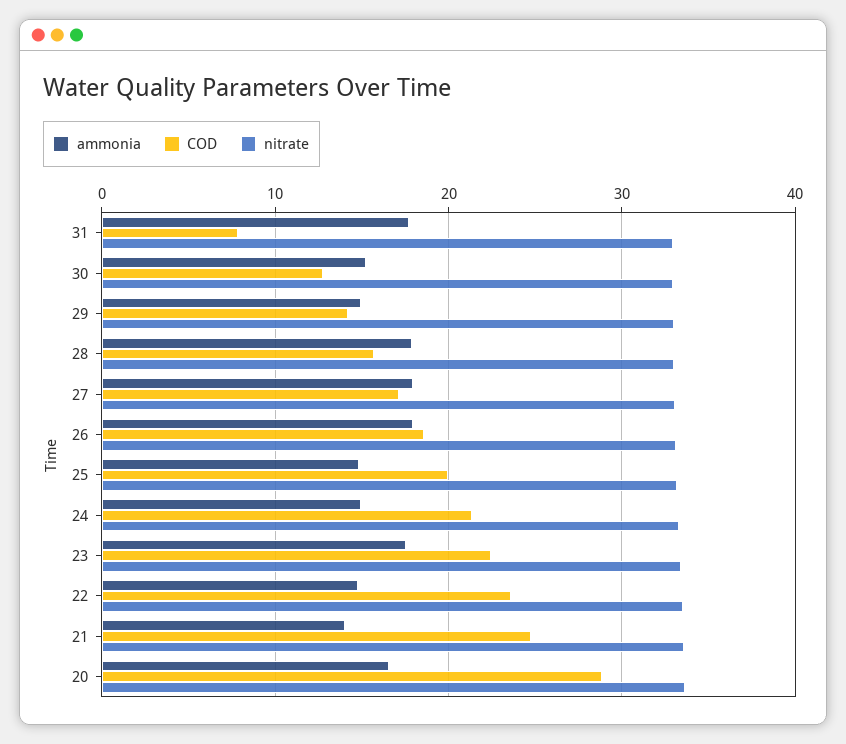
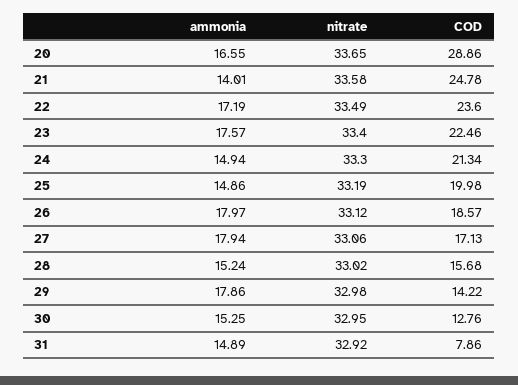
ammonia, 31: 18 -> 14.89
ammonia, 29: 15 -> 17.86
ammonia, 28: 18 -> 15.24
ammonia, 22: 15 -> 17.19

